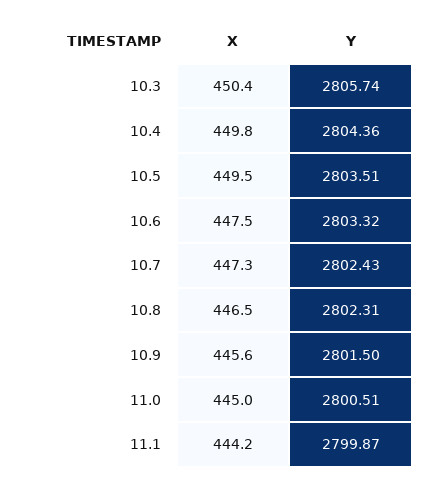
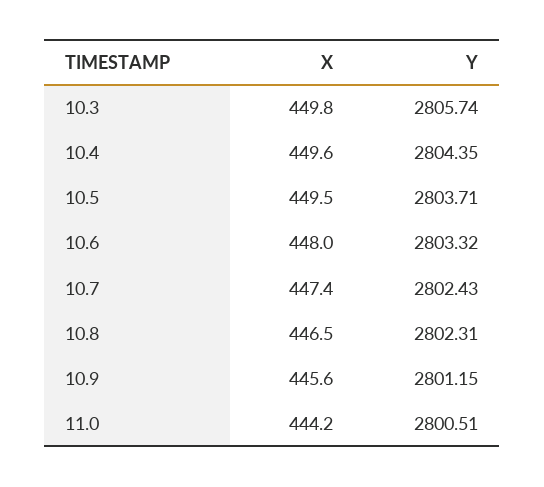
X, 10.3: 450.4 -> 449.8
X, 10.4: 449.8 -> 449.6
Y, 10.4: 2804.36 -> 2804.35
Y, 10.5: 2803.51 -> 2803.71
X, 10.6: 447.5 -> 448
X, 10.7: 447.3 -> 447.4
Y, 10.9: 2801.5 -> 2801.15
X, 11.0: 445 -> 444.2
X, 11.1: 444.2 -> none
Y, 11.1: 2799.87 -> none

